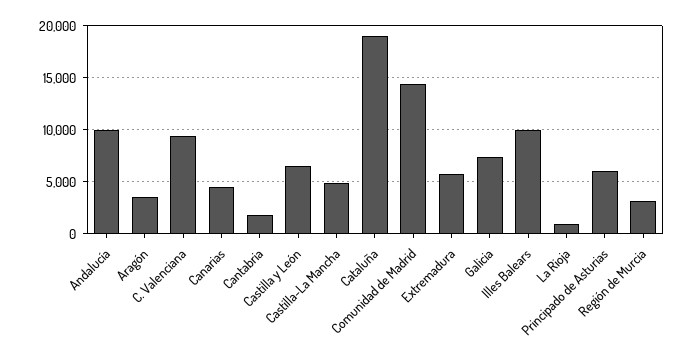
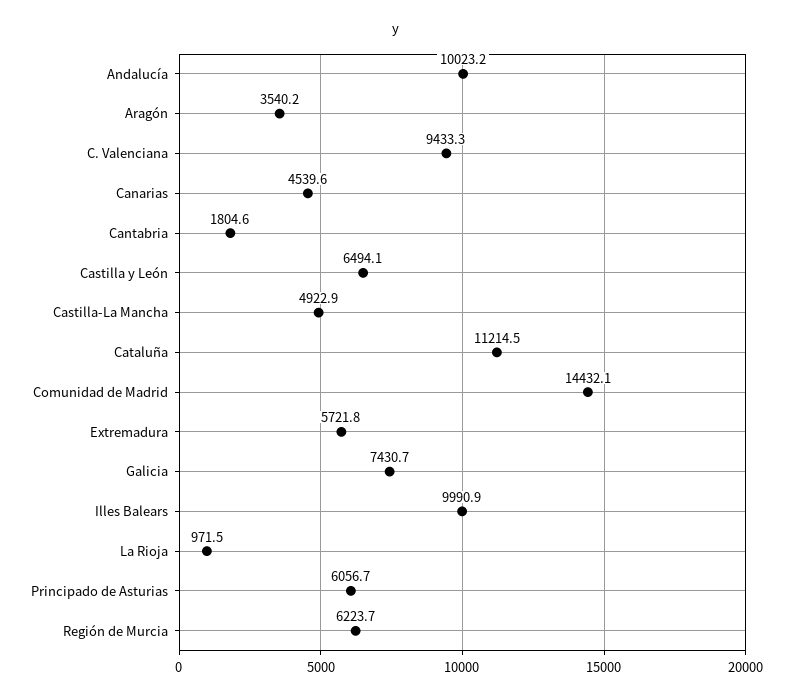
Cataluña: 19000 -> 11214.5
Región de Murcia: 3000 -> 6223.7

